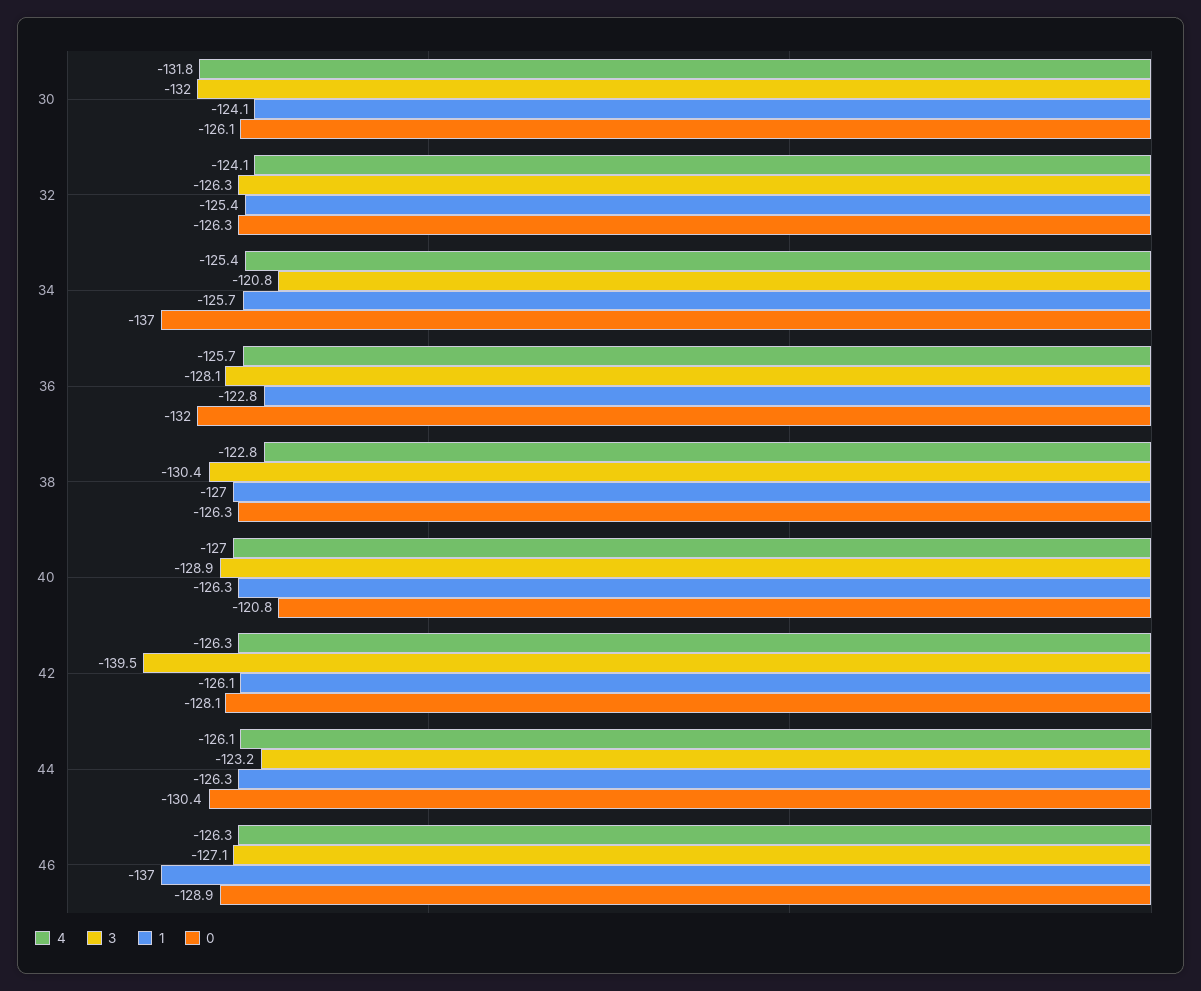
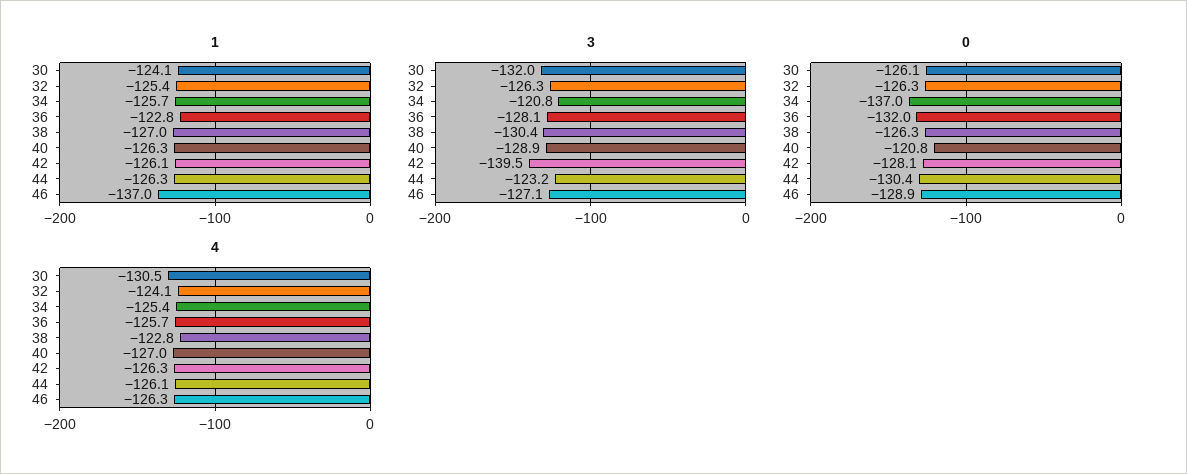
4, 30: -131.8 -> -130.5

